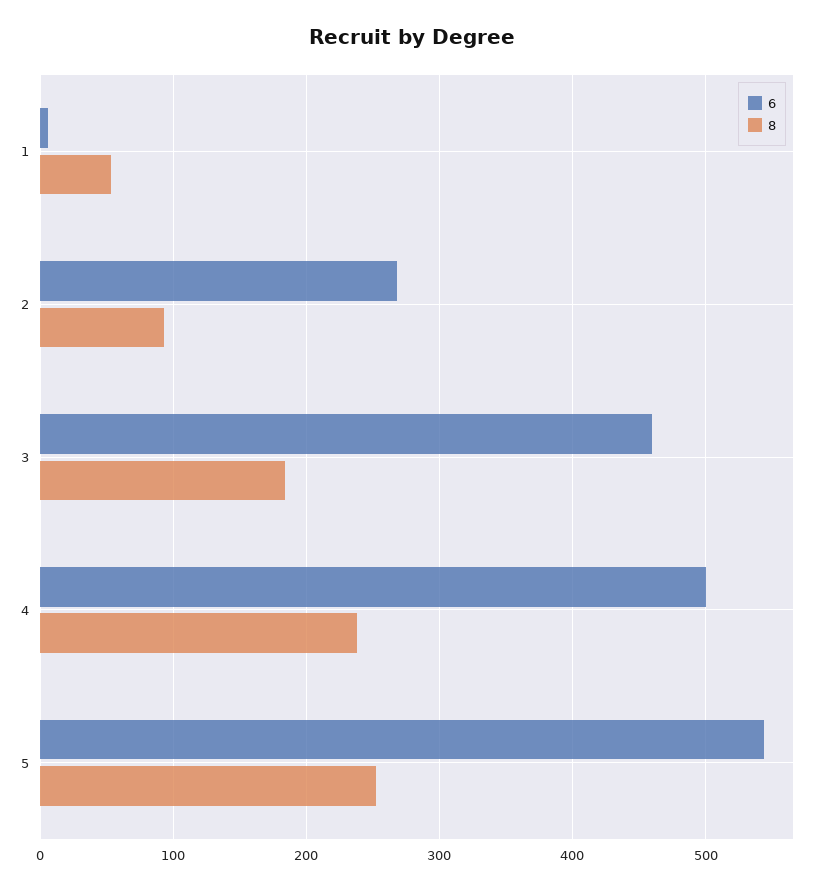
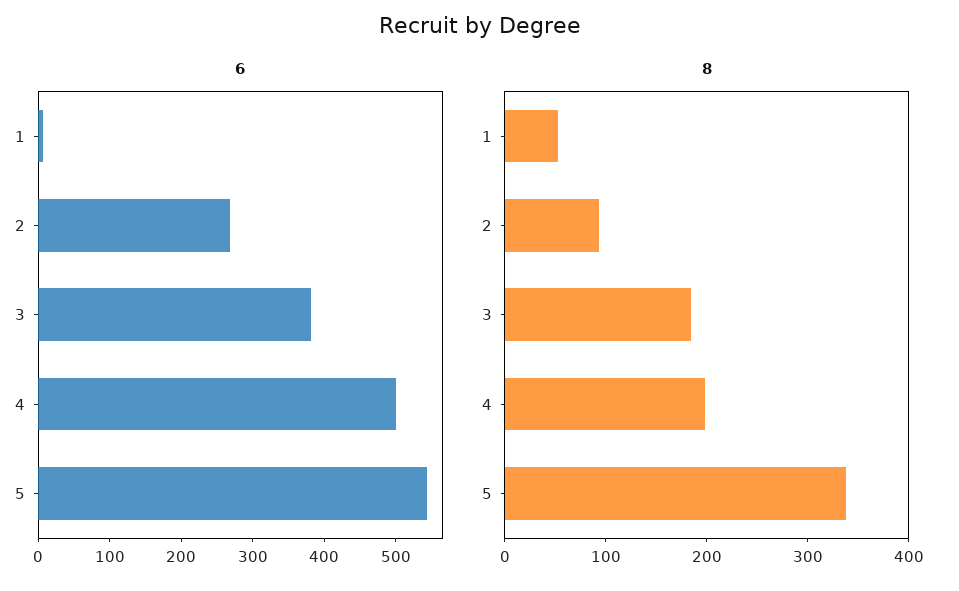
6, 3: 460 -> 380
8, 4: 240 -> 200
8, 5: 250 -> 340

